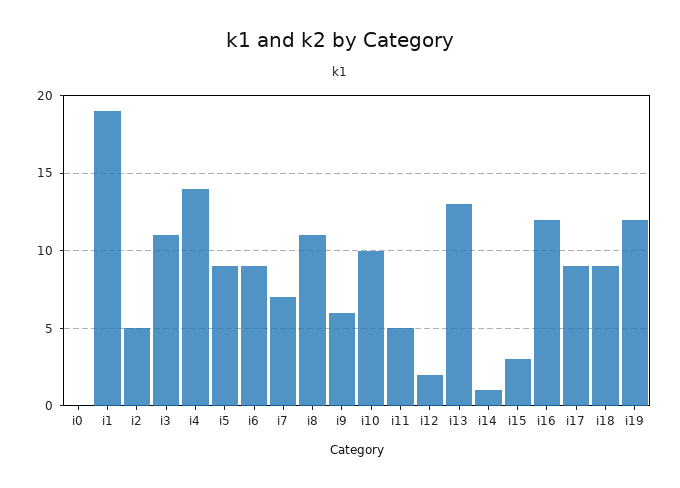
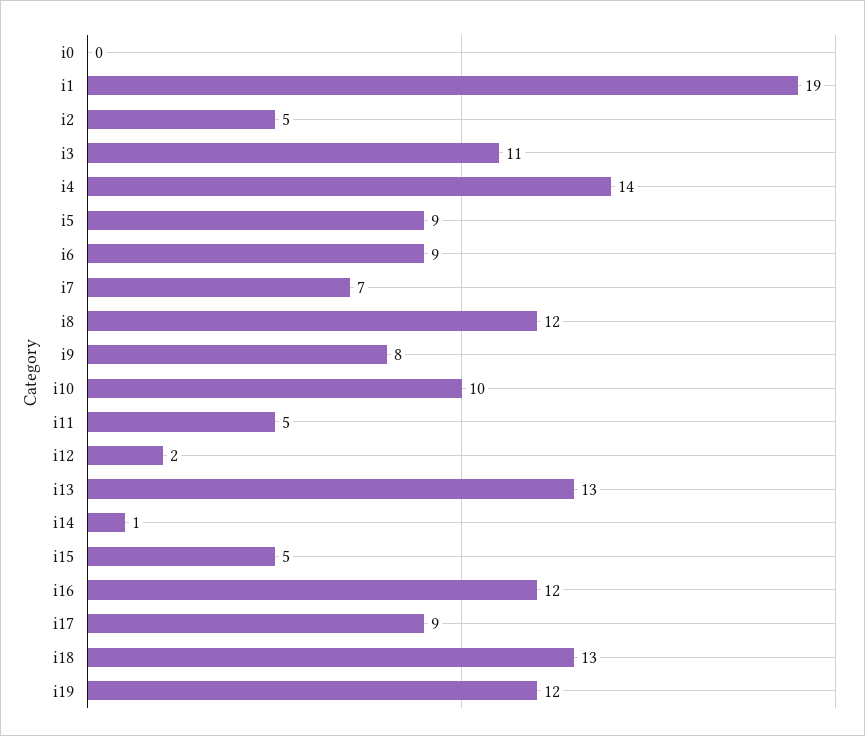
i8: 11 -> 12
i9: 6 -> 8
i15: 3 -> 5
i18: 9 -> 13

